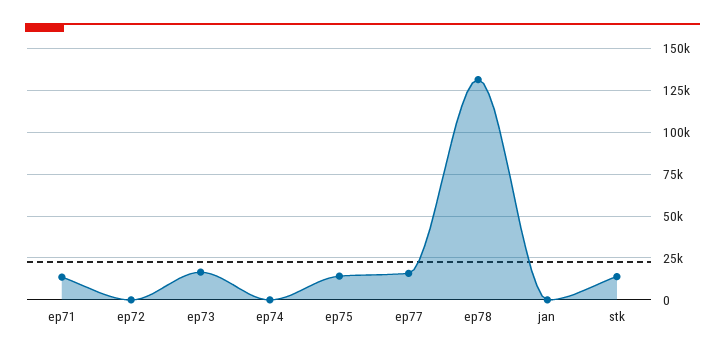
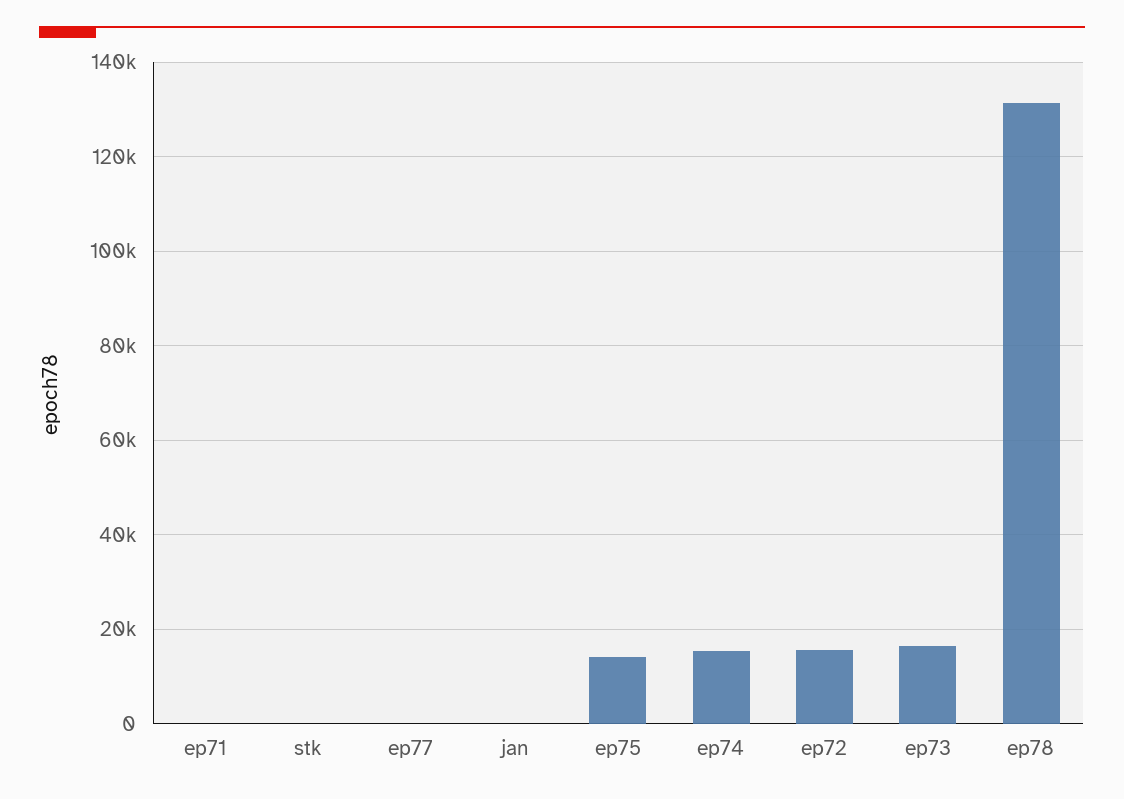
ep71: 15000 -> 0
ep72: 0 -> 16000
ep74: 0 -> 16000
ep77: 15000 -> 0
stk: 15000 -> 0

